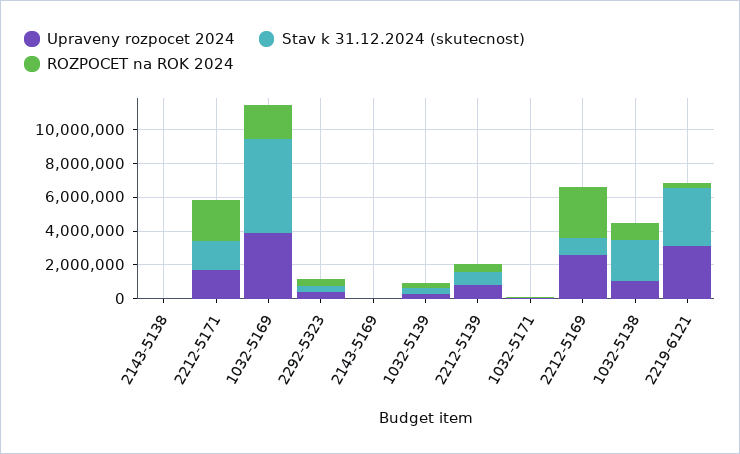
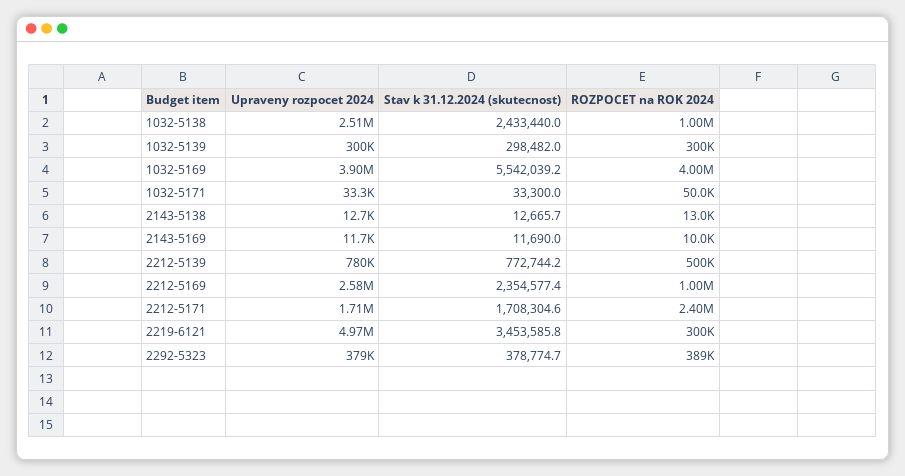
ROZPOCET na ROK 2024, 1032-5169: 2000000 -> 4000000
Stav k 31.12.2024 (skutecnost), 2212-5169: 1000000 -> 2354577.4
ROZPOCET na ROK 2024, 2212-5169: 3000000 -> 1000000
Upraveny rozpocet 2024, 1032-5138: 1000000 -> 2510000
Upraveny rozpocet 2024, 2219-6121: 3000000 -> 4970000

